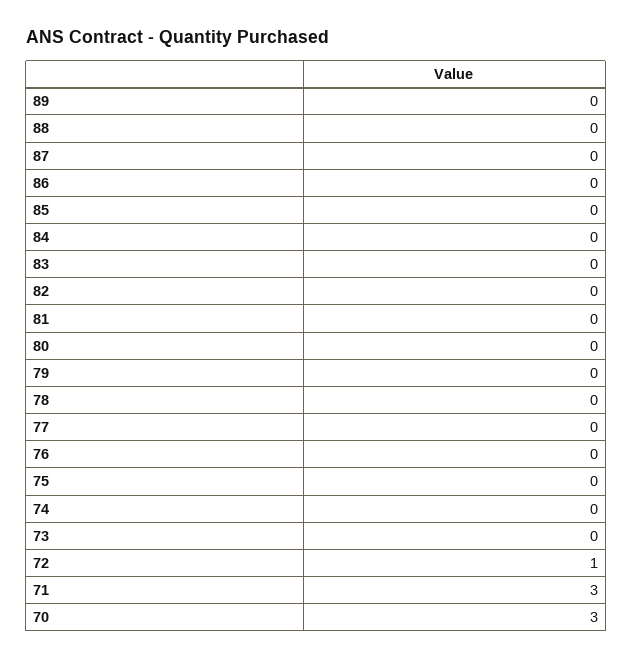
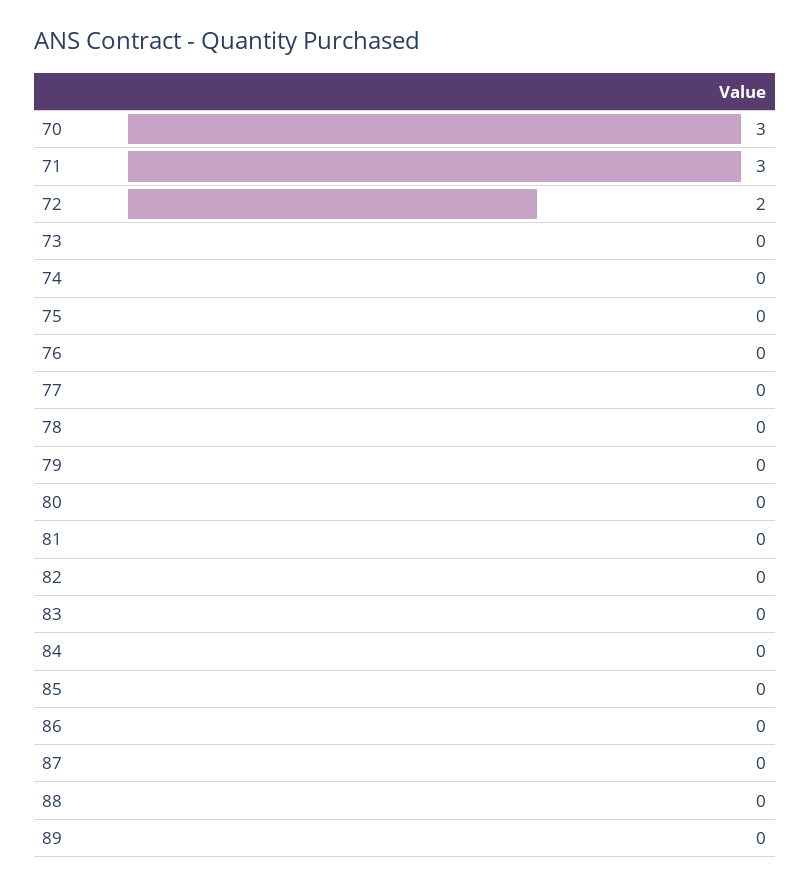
72: 1 -> 2

